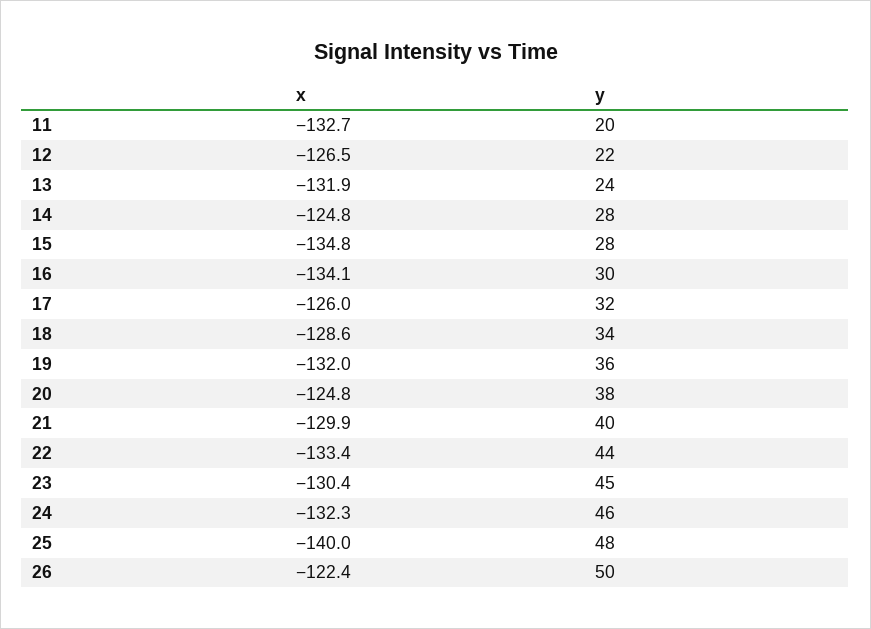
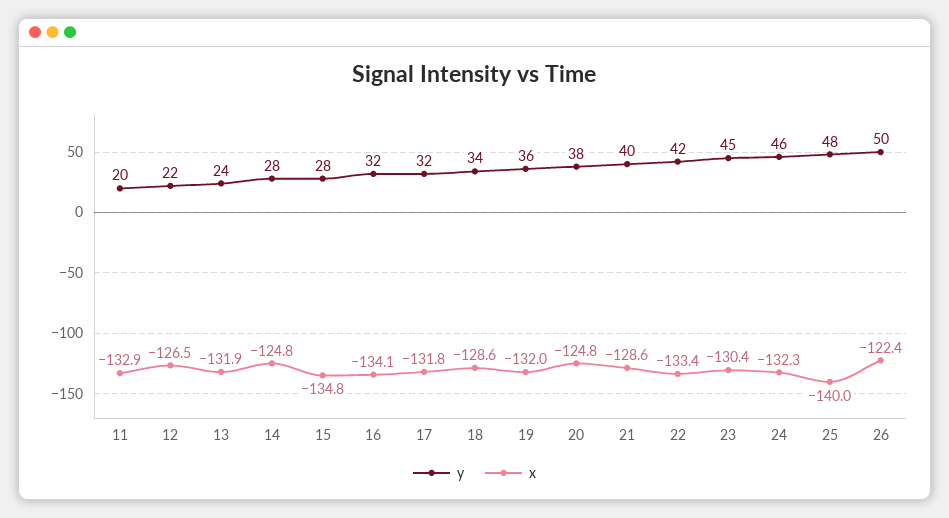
x, 11: -132.7 -> -132.9
y, 16: 30 -> 32
x, 17: -126 -> -131.8
x, 21: -129.9 -> -128.6
y, 22: 44 -> 42

